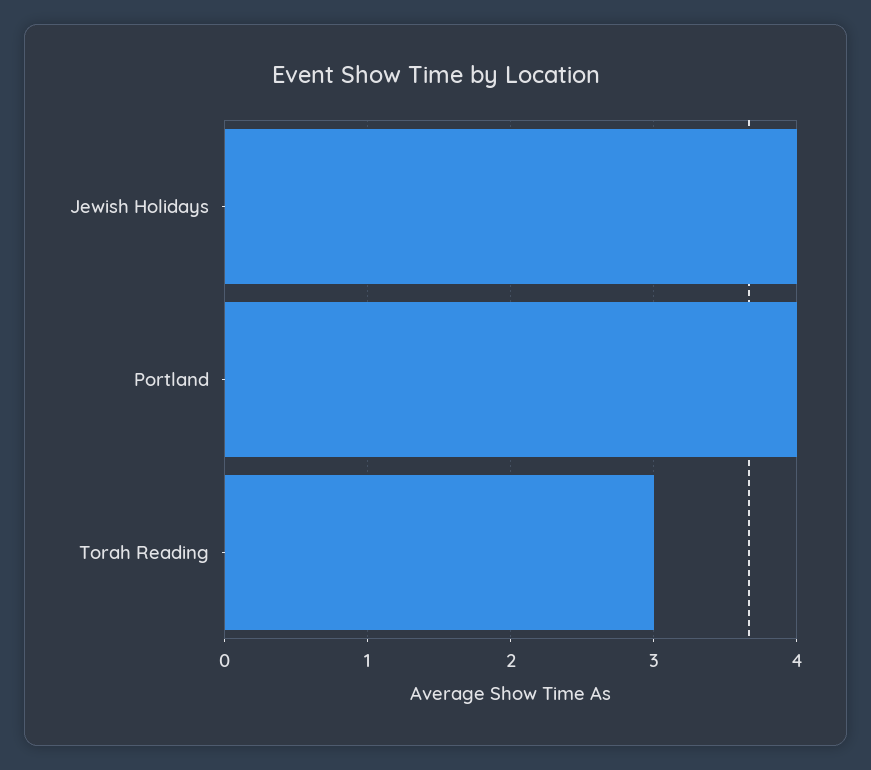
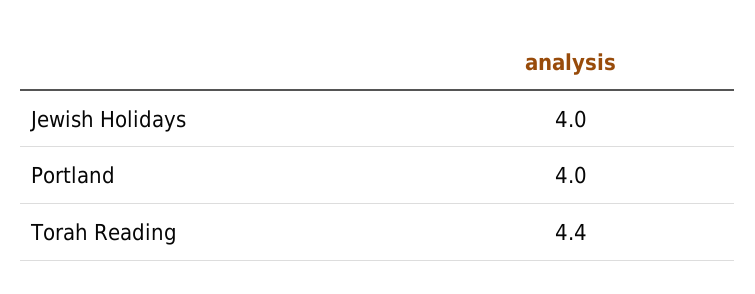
Torah Reading: 3 -> 4.4

